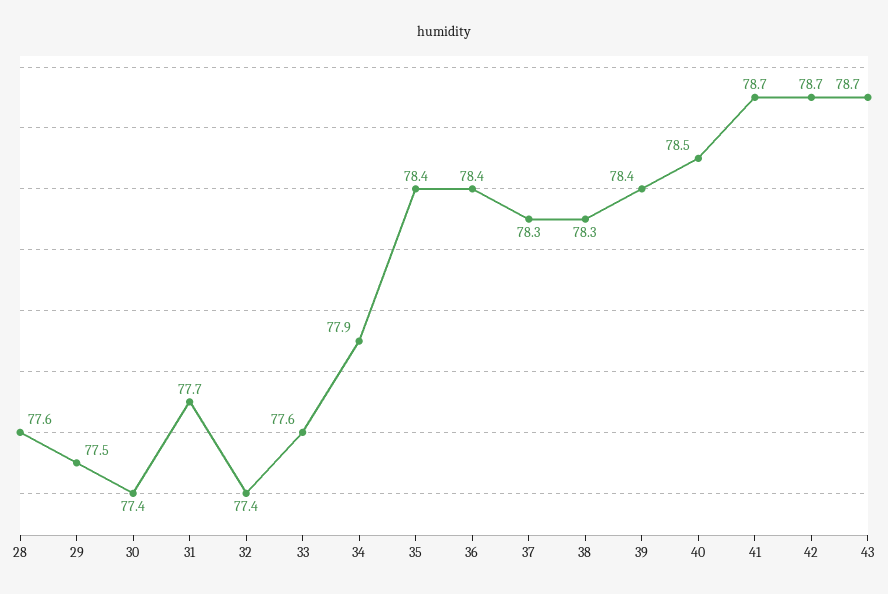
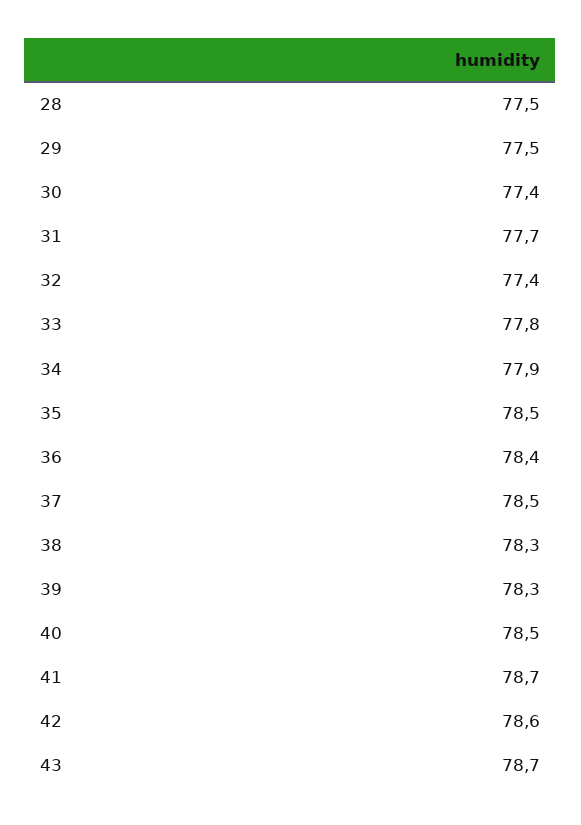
28: 77.6 -> 77.5
33: 77.6 -> 77.8
35: 78.4 -> 78.5
37: 78.3 -> 78.5
39: 78.4 -> 78.3
42: 78.7 -> 78.6

